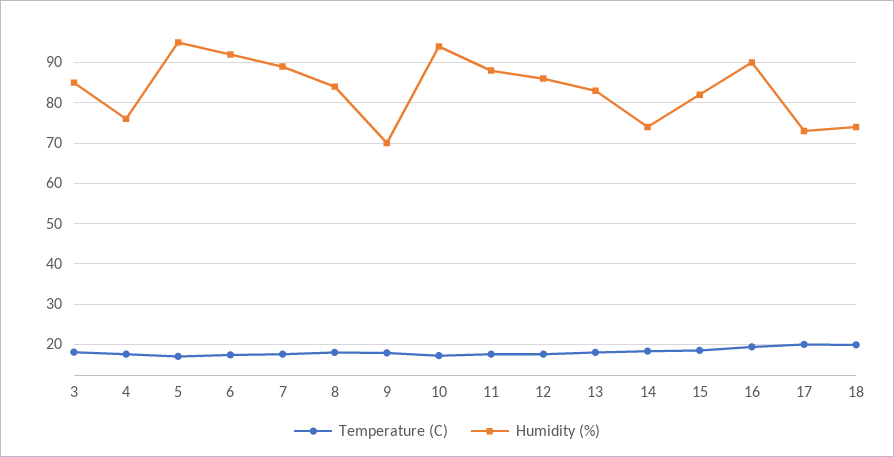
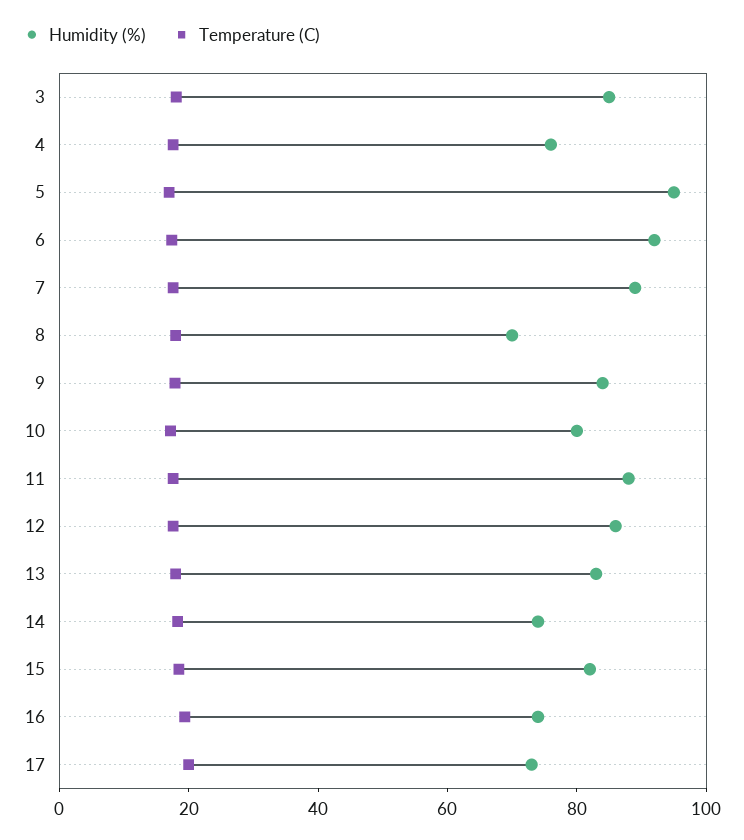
Humidity (%), 8: 84 -> 70
Humidity (%), 9: 70 -> 85
Humidity (%), 10: 94 -> 80
Humidity (%), 16: 90 -> 75
Temperature (C), 18: 20 -> none
Humidity (%), 18: 74 -> none

